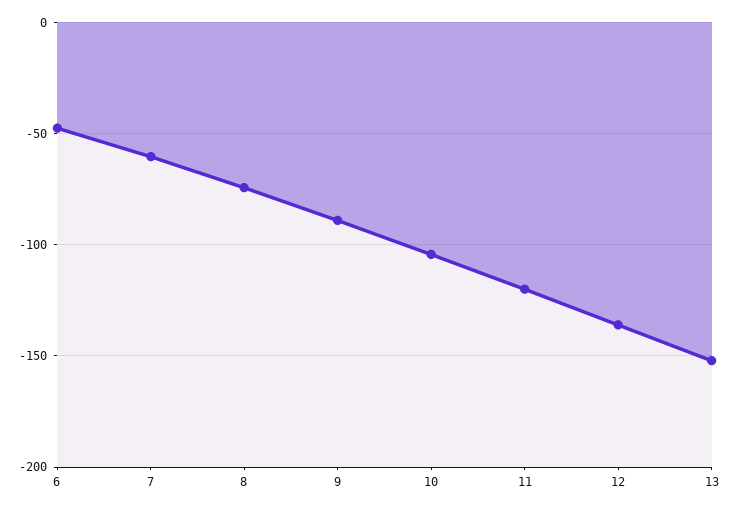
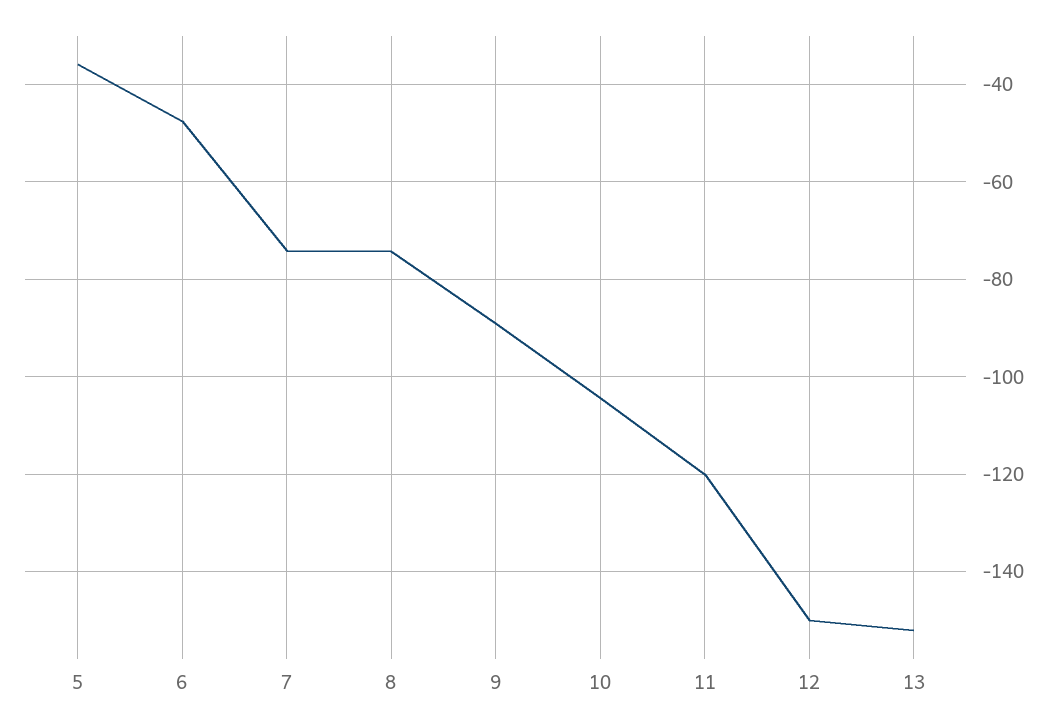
7: -60 -> -74
12: -135 -> -150
5: none -> -36

